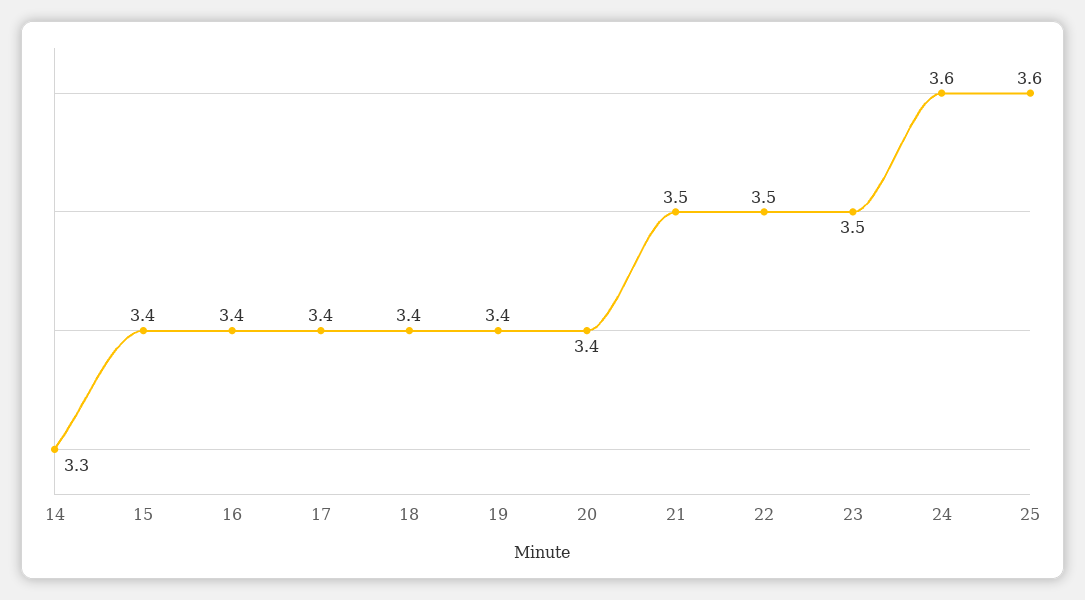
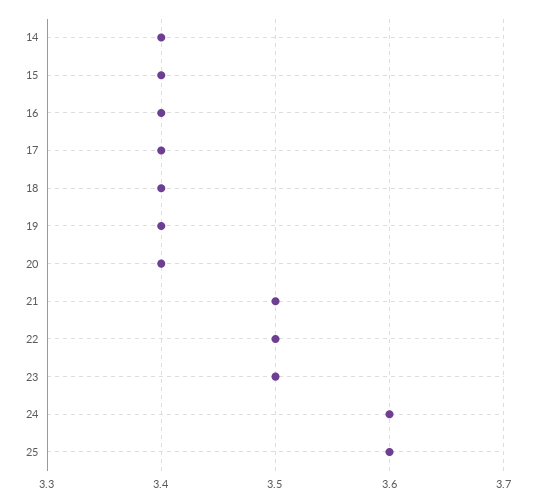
14: 3.3 -> 3.4

